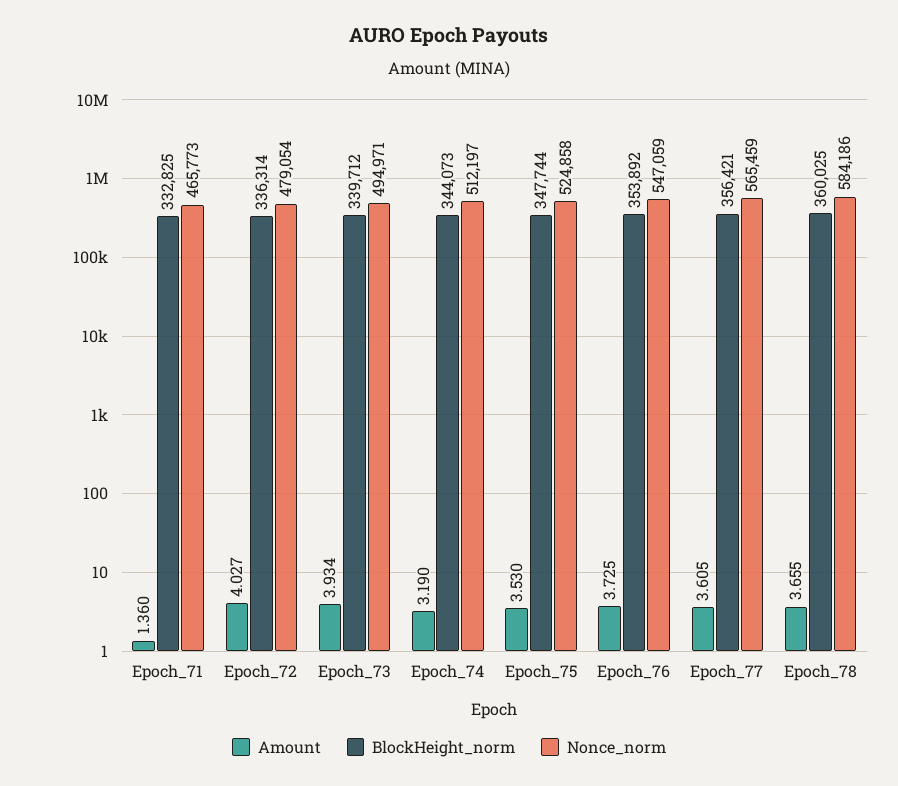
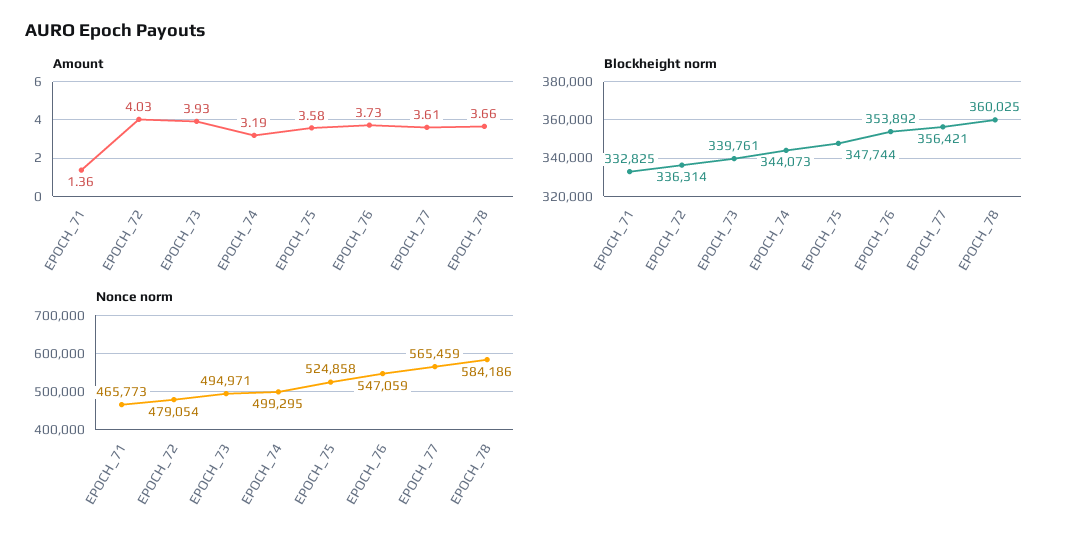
BlockHeight_norm, Epoch_73: 339712 -> 339761
Nonce_norm, Epoch_74: 512197 -> 499295
Amount, Epoch_75: 3.53 -> 3.58

